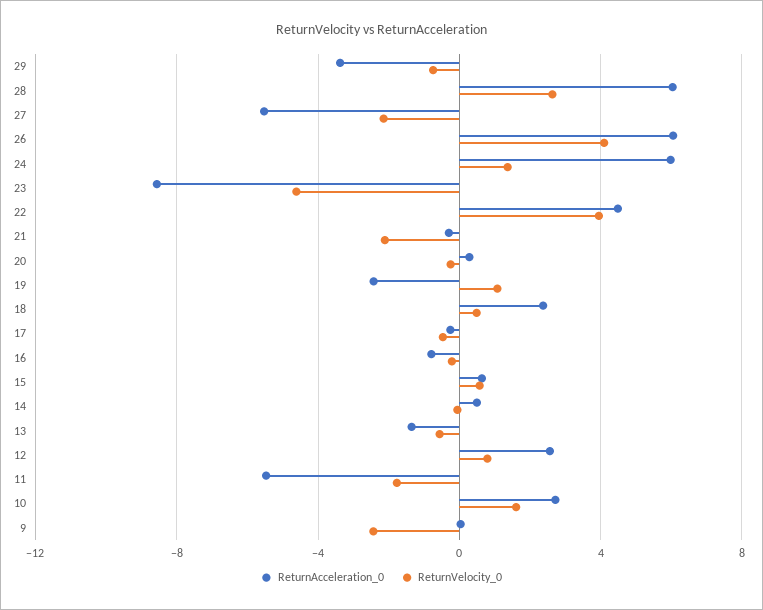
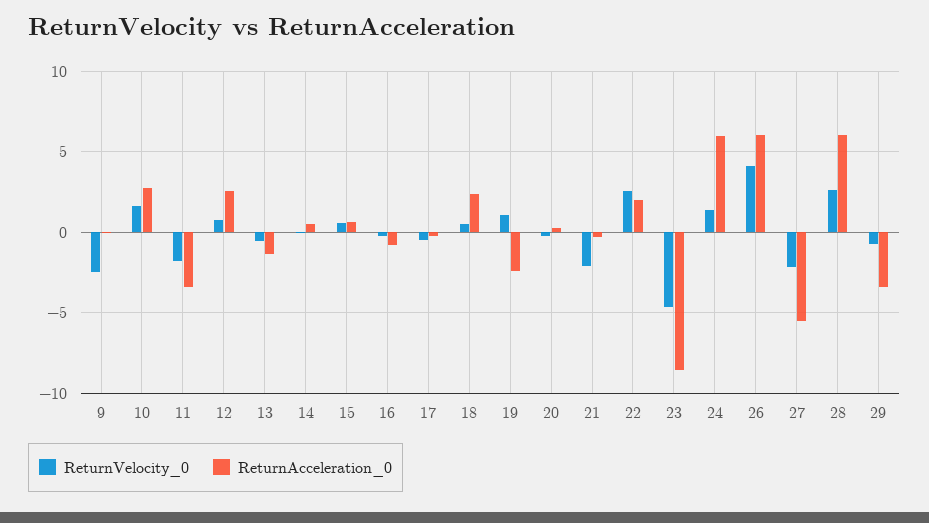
ReturnAcceleration_0, 22: 4.5 -> 2
ReturnVelocity_0, 22: 4 -> 2.5
ReturnAcceleration_0, 11: -5.5 -> -3.5

